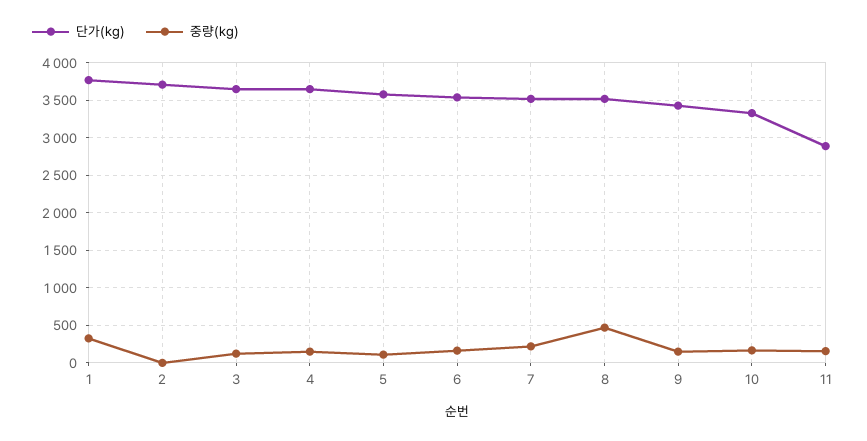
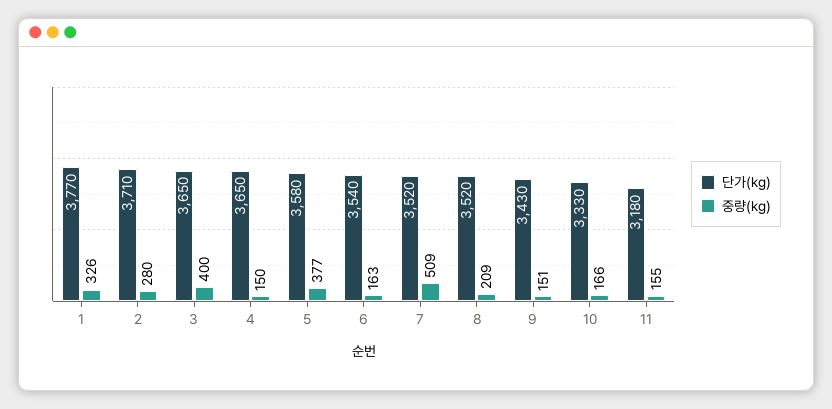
중량(kg), 2: 0 -> 280
중량(kg), 3: 100 -> 400
중량(kg), 5: 100 -> 377
중량(kg), 7: 200 -> 509
중량(kg), 8: 500 -> 209
단가(kg), 11: 2900 -> 3180

